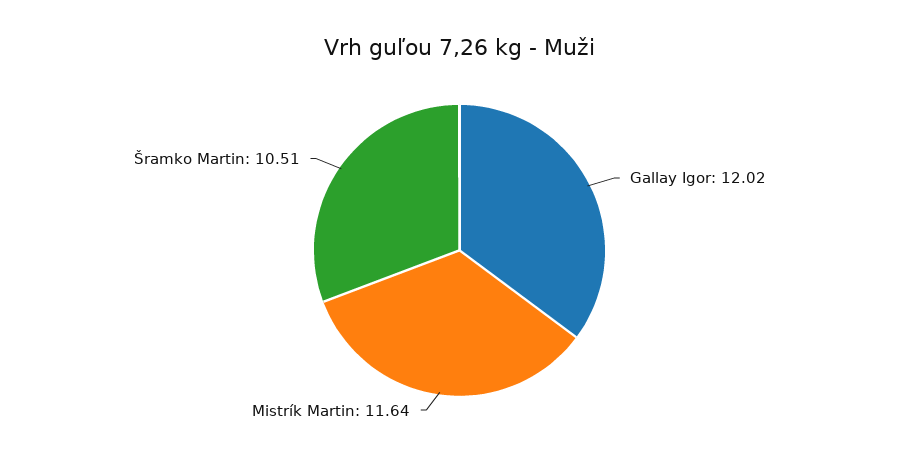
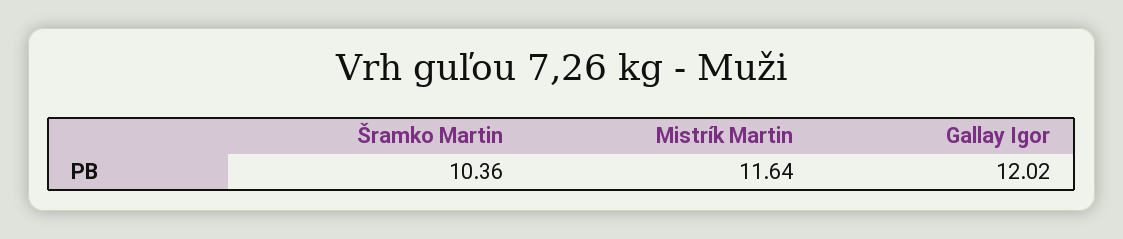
Šramko Martin: 10.51 -> 10.36

